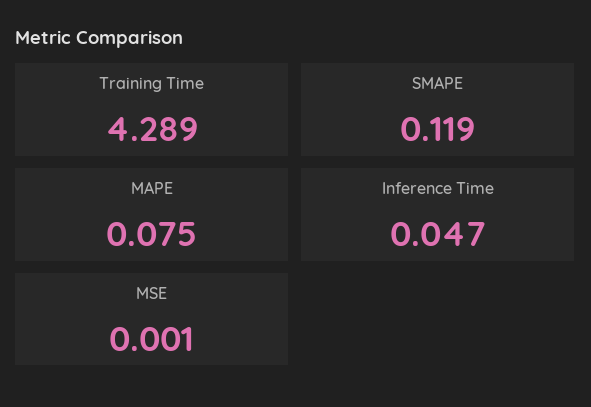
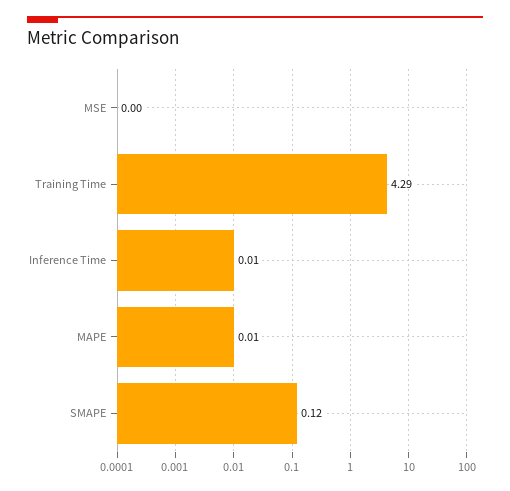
MAPE: 0.075 -> 0.01
Inference Time: 0.047 -> 0.01

